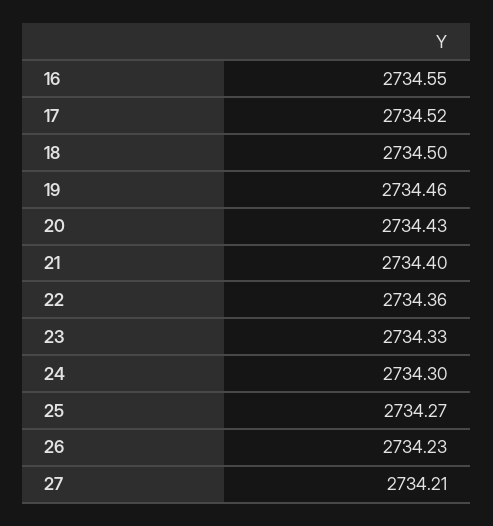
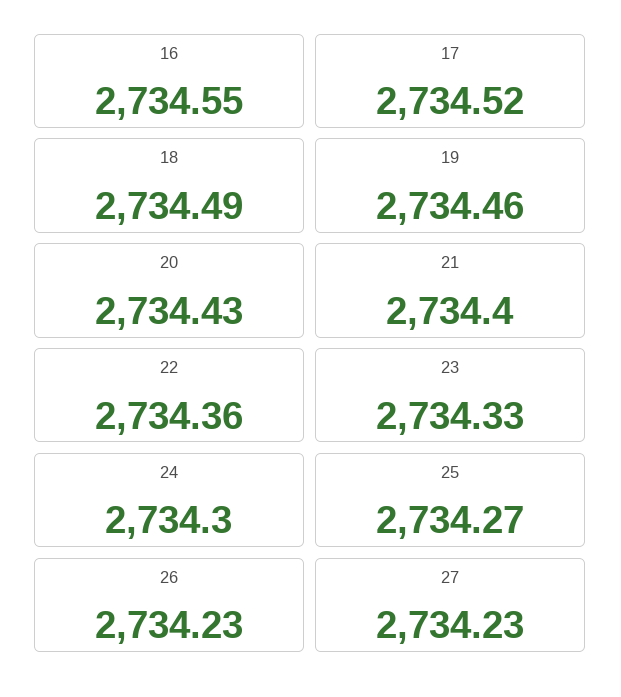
18: 2734.5 -> 2734.49
27: 2734.21 -> 2734.23

